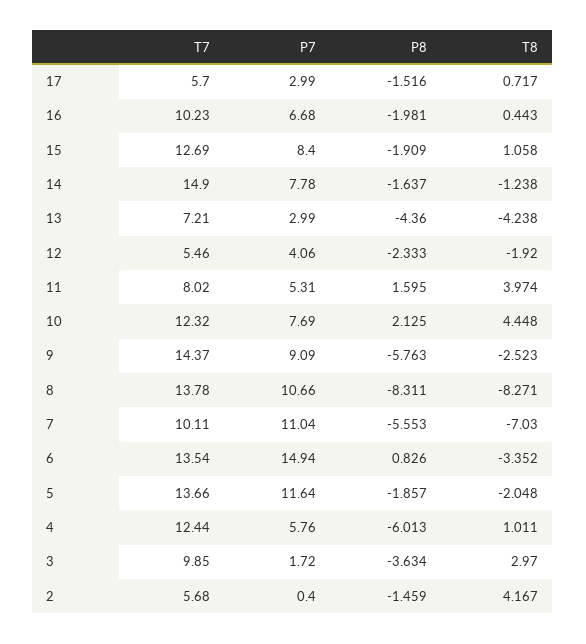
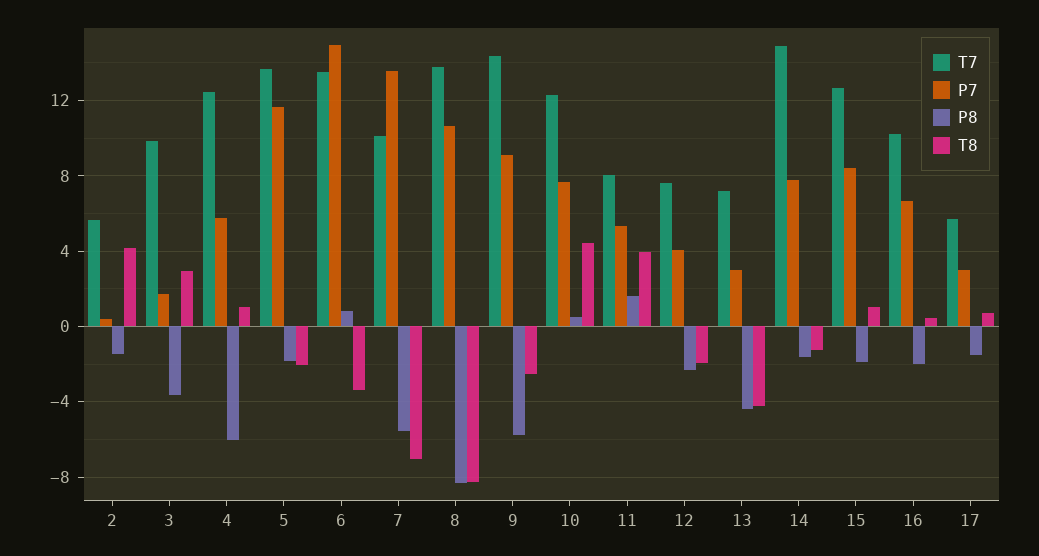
T7, 12: 5.46 -> 7.5
P8, 10: 2.125 -> 0.5
P7, 7: 11.04 -> 13.5

